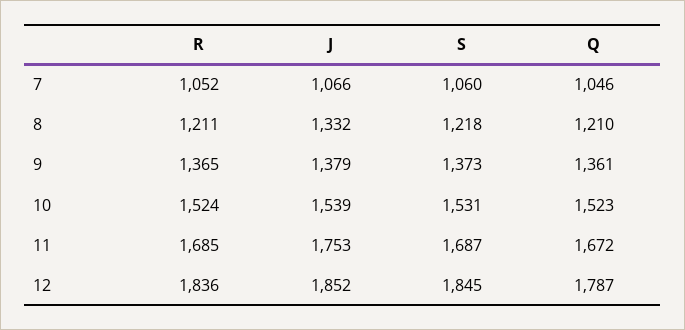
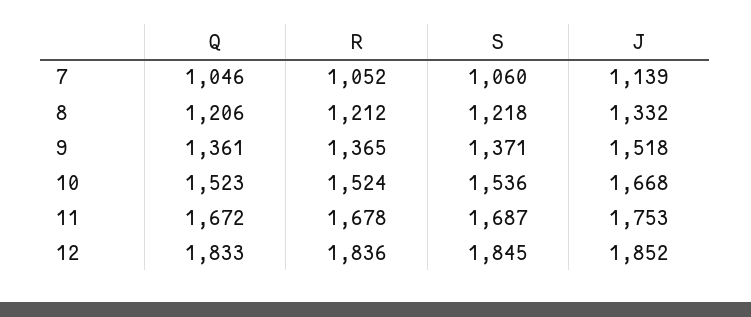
J, 7: 1066 -> 1139
R, 8: 1211 -> 1212
Q, 8: 1210 -> 1206
J, 9: 1379 -> 1518
S, 9: 1373 -> 1371
J, 10: 1539 -> 1668
S, 10: 1531 -> 1536
R, 11: 1685 -> 1678
Q, 12: 1787 -> 1833

